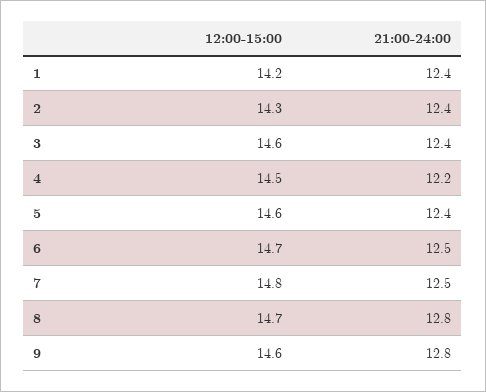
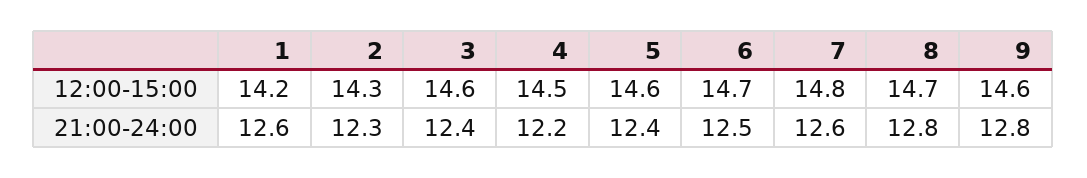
21:00-24:00, 1: 12.4 -> 12.6
21:00-24:00, 2: 12.4 -> 12.3
21:00-24:00, 7: 12.5 -> 12.6

